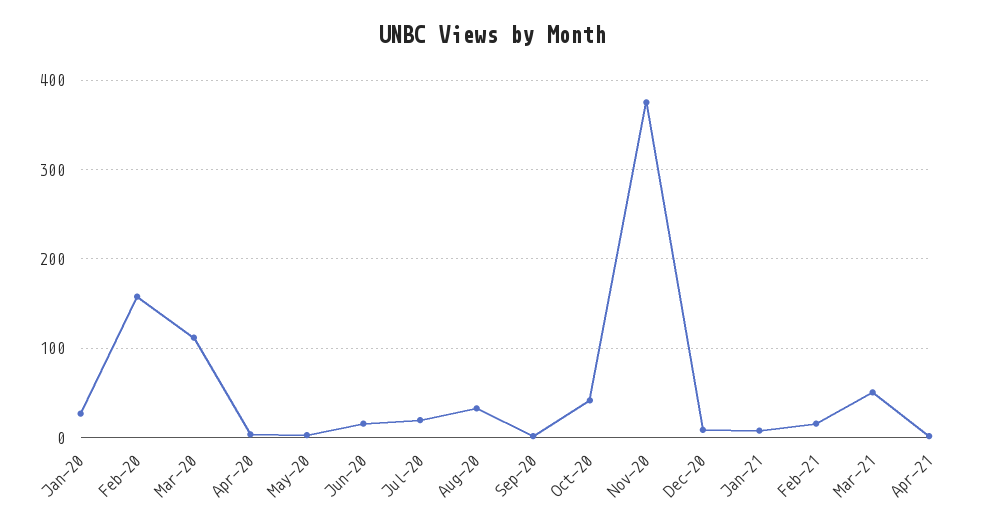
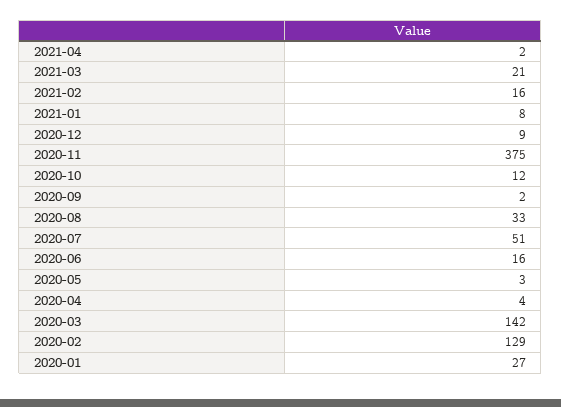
Feb-20: 160 -> 129
Mar-20: 110 -> 142
Jul-20: 20 -> 51
Oct-20: 40 -> 12
Mar-21: 50 -> 21

